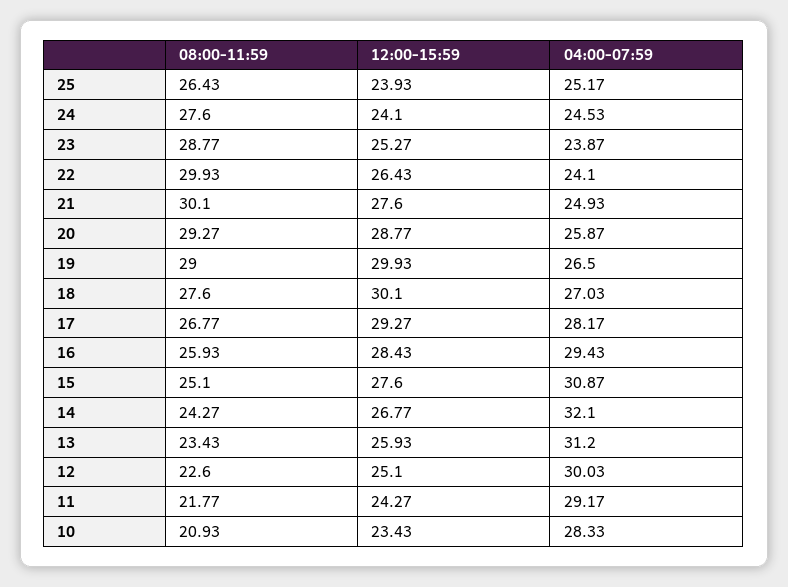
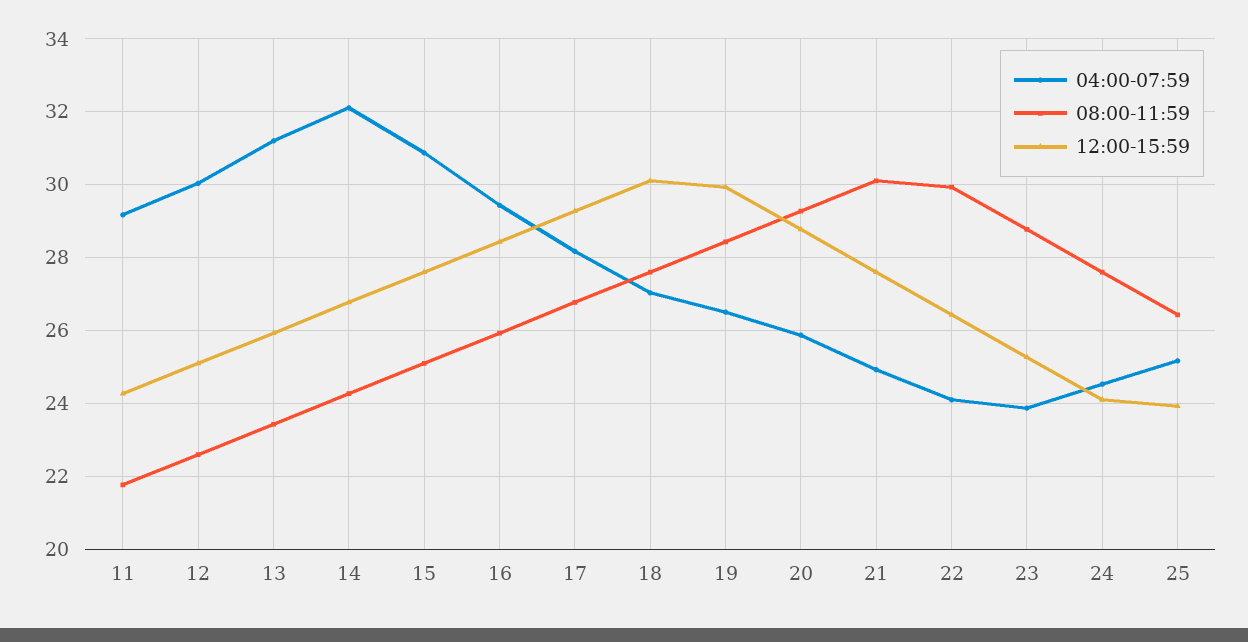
08:00-11:59, 19: 29 -> 28.4
08:00-11:59, 10: 20.93 -> none
12:00-15:59, 10: 23.43 -> none
04:00-07:59, 10: 28.33 -> none

